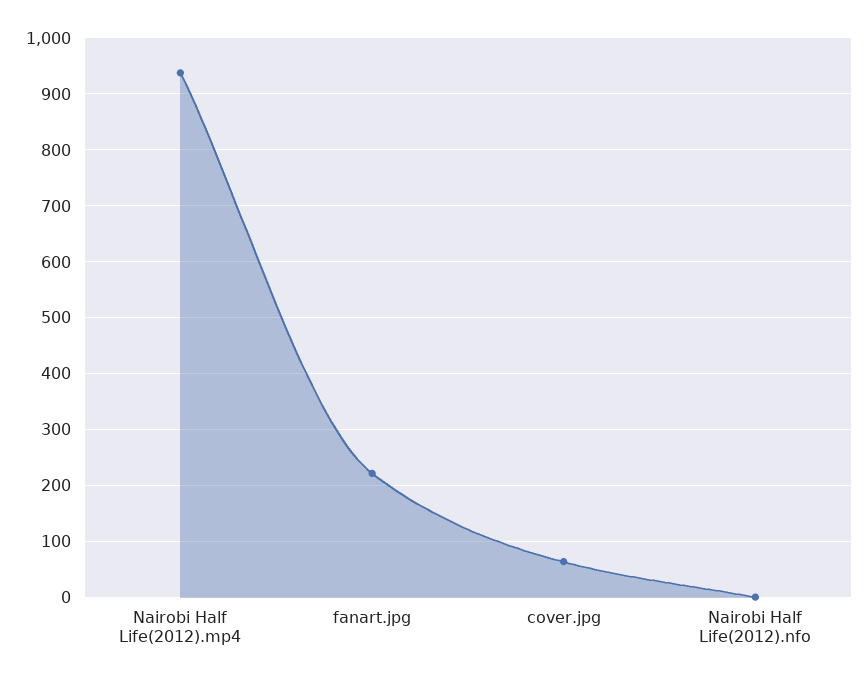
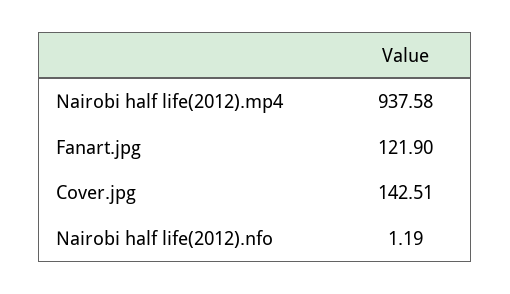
fanart.jpg: 220 -> 121.9
cover.jpg: 60 -> 142.51

